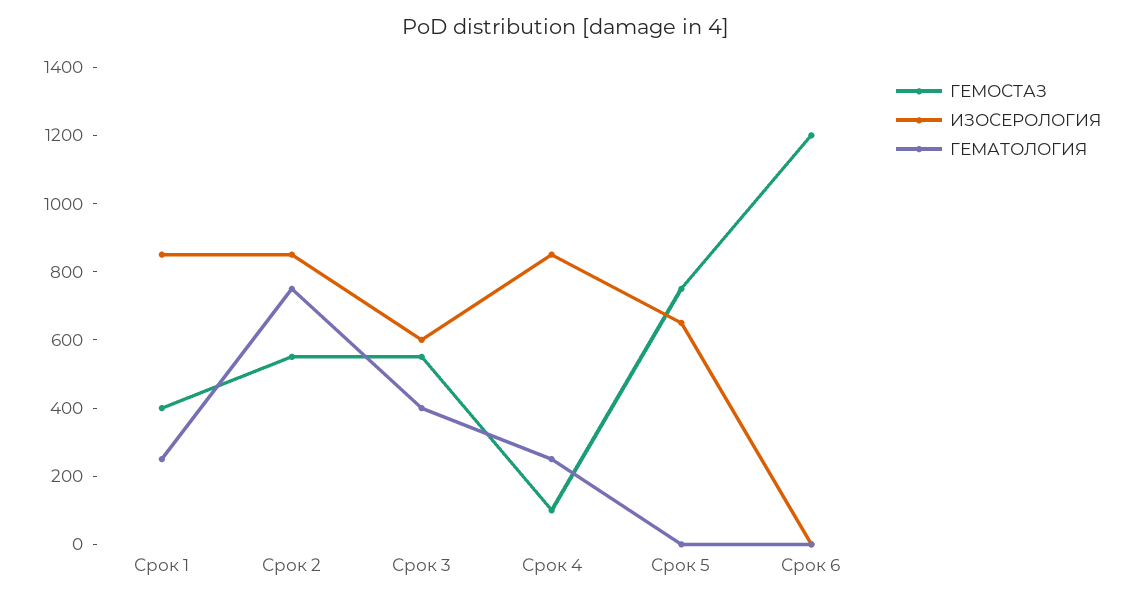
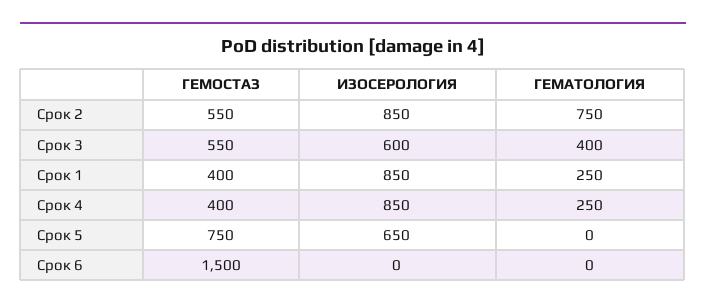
ГЕМОСТАЗ, Срок 4: 100 -> 400
ГЕМОСТАЗ, Срок 6: 1200 -> 1500

